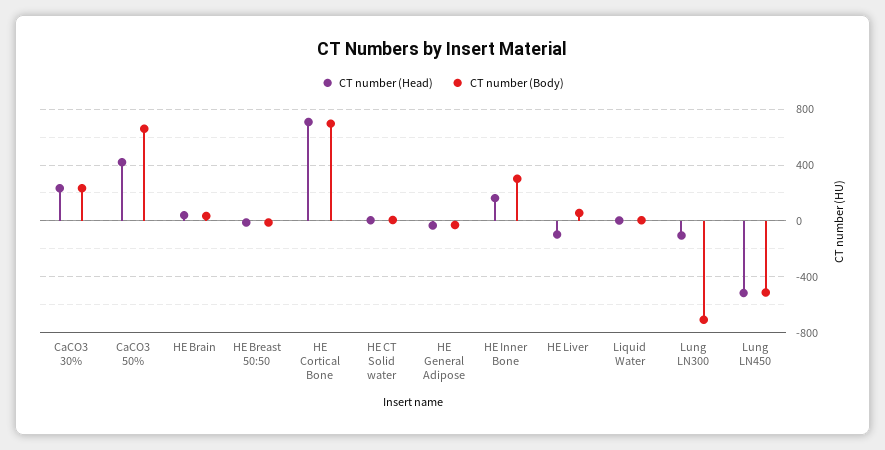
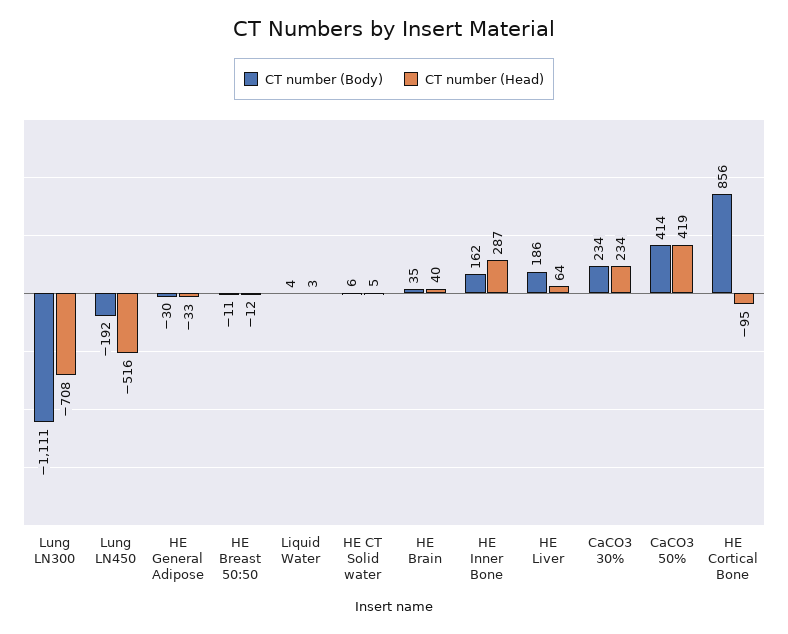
CT number (Body), CaCO3 50%: 650 -> 414
CT number (Head), HE Cortical Bone: 700 -> -95
CT number (Body), HE Cortical Bone: 700 -> 856
CT number (Head), HE Inner Bone: 150 -> 287
CT number (Body), HE Inner Bone: 300 -> 162
CT number (Head), HE Liver: -100 -> 64
CT number (Body), HE Liver: 50 -> 186
CT number (Head), Lung LN300: -100 -> -708
CT number (Body), Lung LN300: -700 -> -1111
CT number (Body), Lung LN450: -500 -> -192

